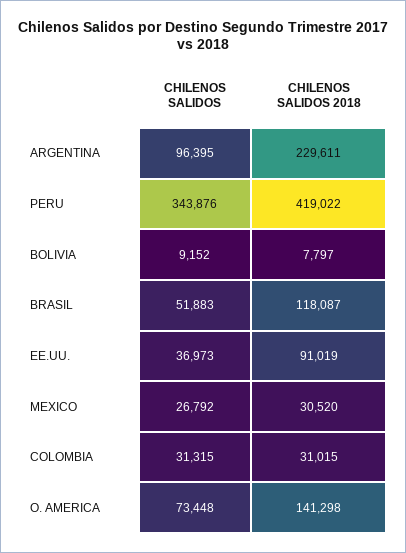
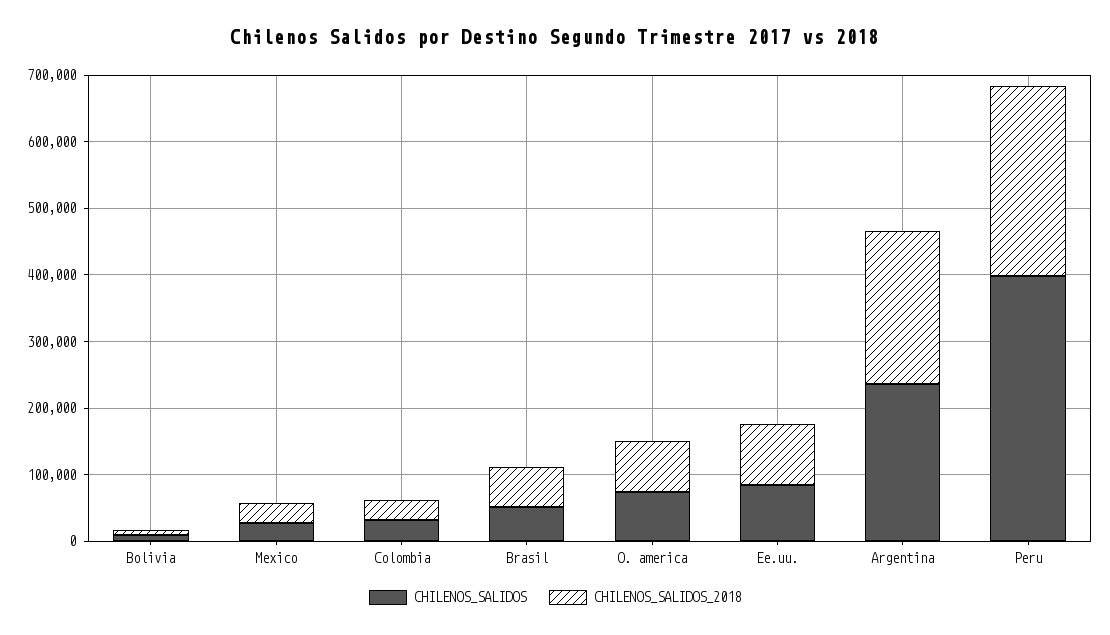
CHILENOS SALIDOS, ARGENTINA: 96395 -> 240000
CHILENOS SALIDOS, PERU: 343876 -> 400000
CHILENOS SALIDOS 2018, PERU: 419022 -> 280000
CHILENOS SALIDOS 2018, BRASIL: 118087 -> 60000
CHILENOS SALIDOS, EE.UU.: 36973 -> 80000
CHILENOS SALIDOS 2018, O. AMERICA: 141298 -> 80000

